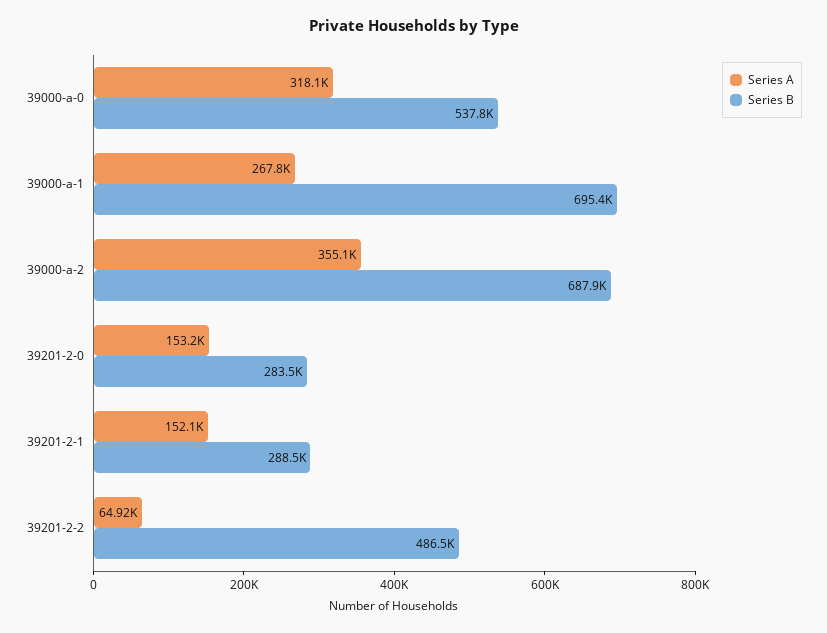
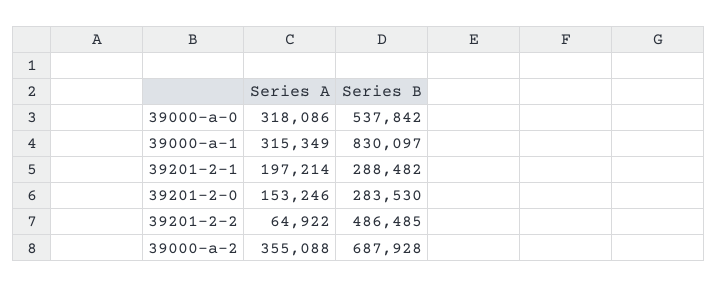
Series A, 39000-a-1: 267800 -> 315349
Series B, 39000-a-1: 695400 -> 830097
Series A, 39201-2-1: 152100 -> 197214

